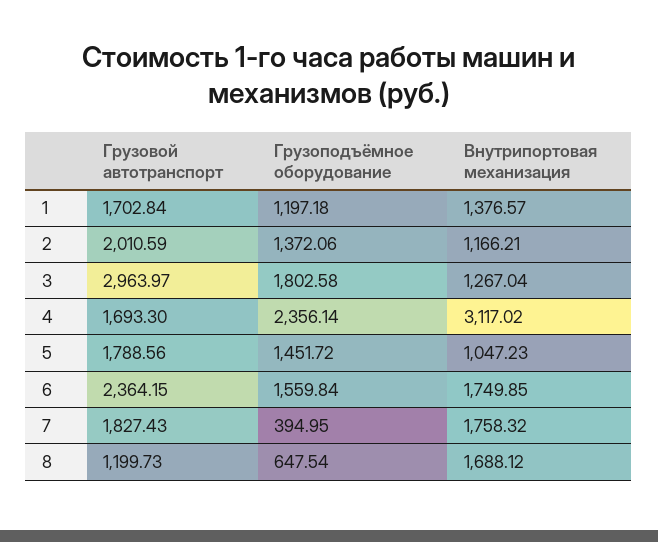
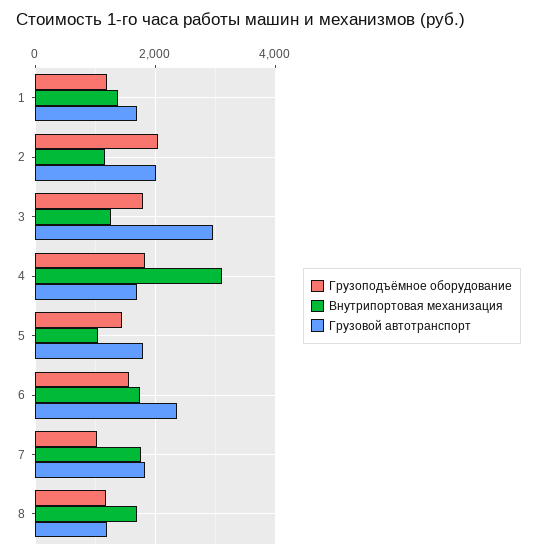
Грузоподъёмное оборудование, 2: 1372.06 -> 2000
Грузоподъёмное оборудование, 4: 2356.14 -> 1800
Грузоподъёмное оборудование, 7: 394.95 -> 1000
Грузоподъёмное оборудование, 8: 647.54 -> 1200

